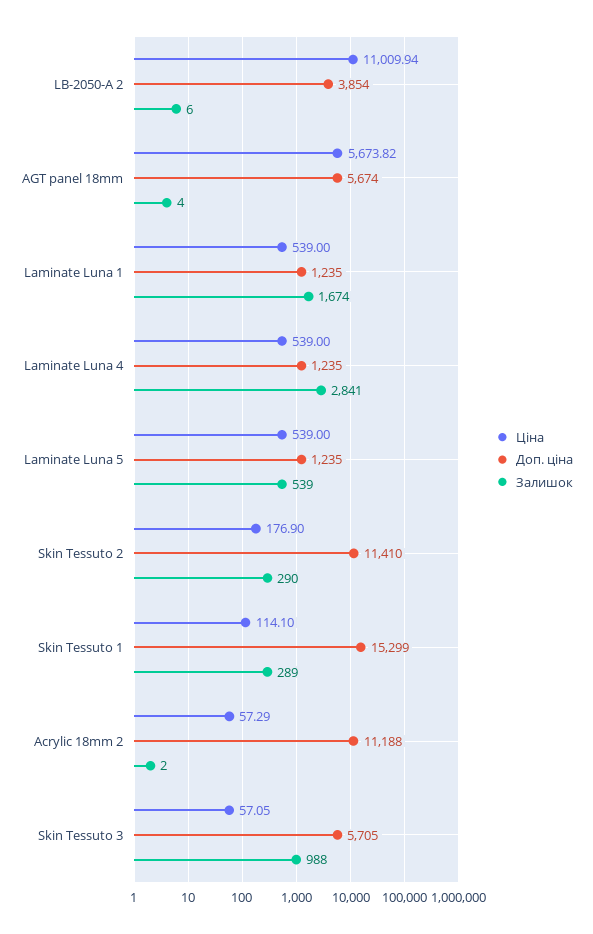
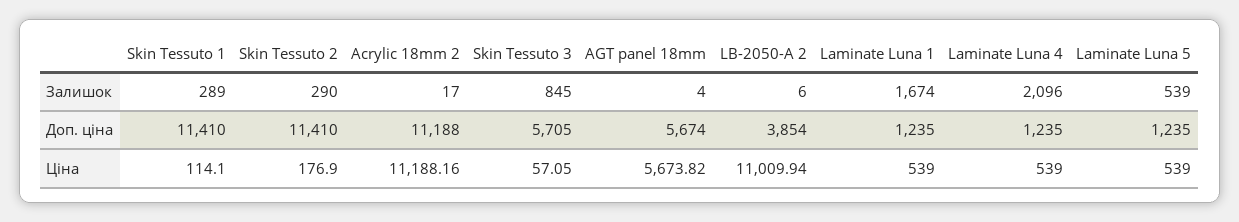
Залишок, Laminate Luna 4: 2841 -> 2096
Доп. ціна, Skin Tessuto 1: 15299 -> 11410
Ціна, Acrylic 18mm 2: 57.29 -> 11188.16
Залишок, Acrylic 18mm 2: 2 -> 17
Залишок, Skin Tessuto 3: 988 -> 845

